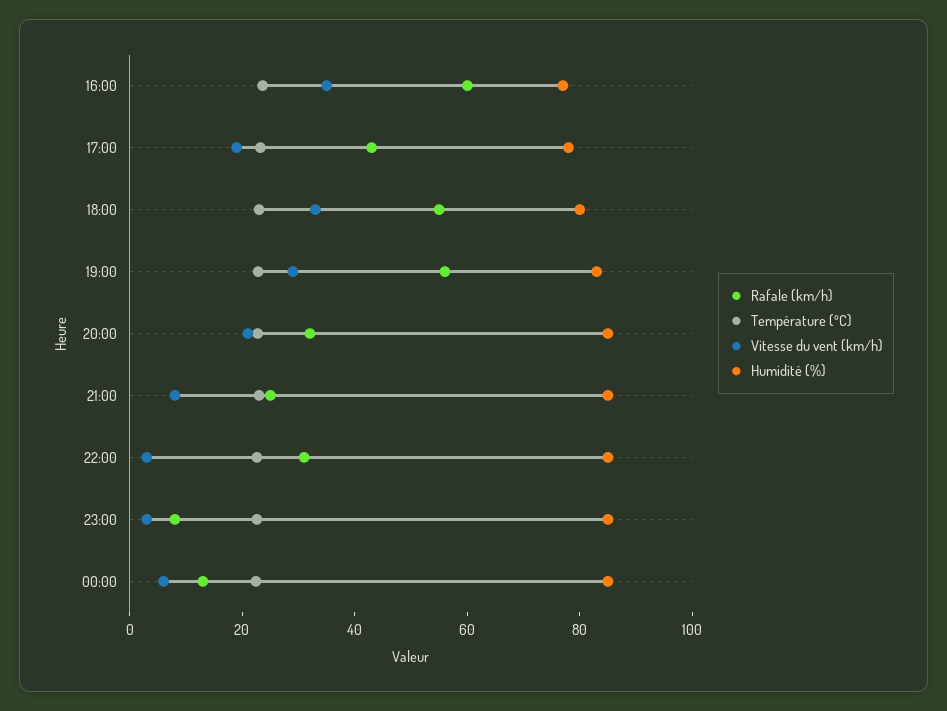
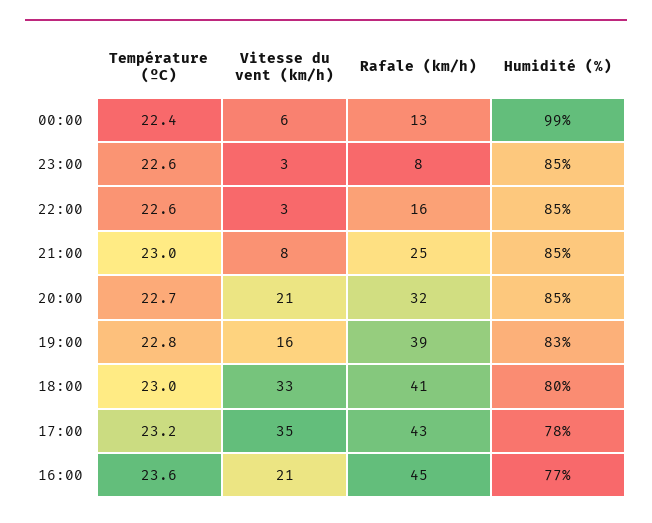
Rafale (km/h), 16:00: 60 -> 45
Vitesse du vent (km/h), 16:00: 35 -> 21
Vitesse du vent (km/h), 17:00: 20 -> 35
Rafale (km/h), 18:00: 55 -> 41
Rafale (km/h), 19:00: 55 -> 39
Vitesse du vent (km/h), 19:00: 30 -> 16
Rafale (km/h), 22:00: 30 -> 16
Humidité (%), 00:00: 85 -> 99

